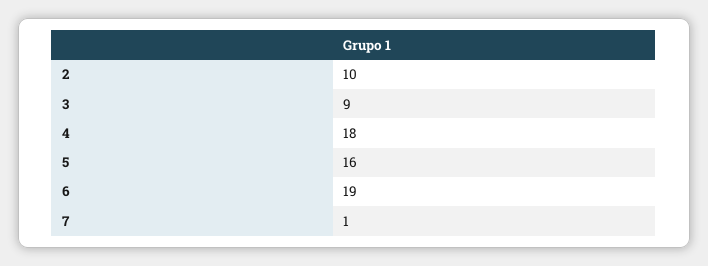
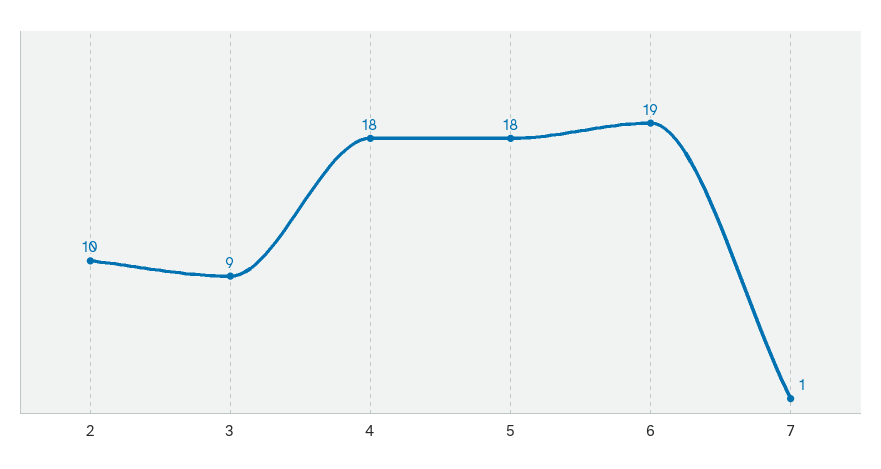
5: 16 -> 18

